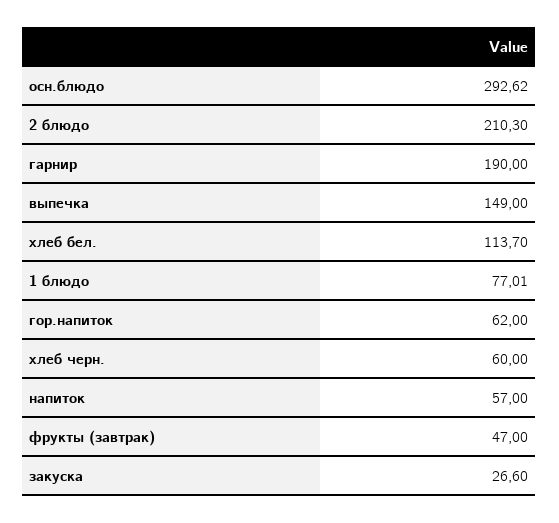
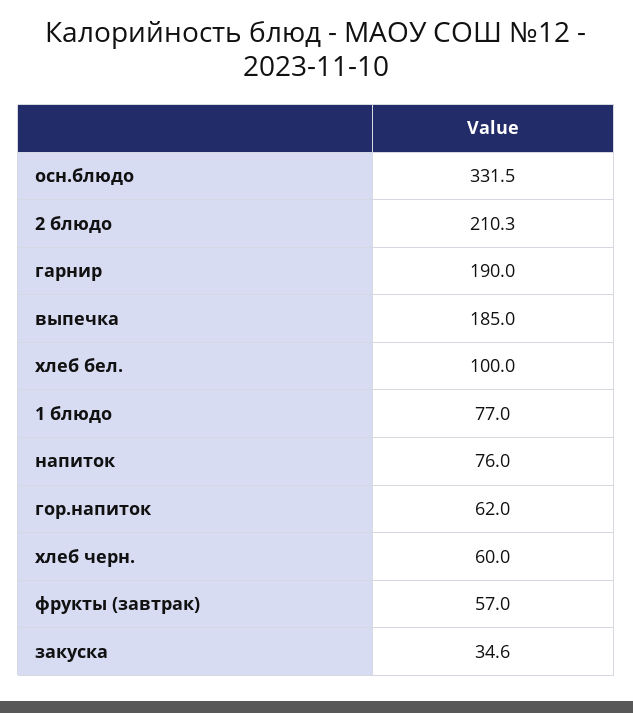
осн.блюдо: 292.62 -> 331.5
выпечка: 149 -> 185
хлеб бел.: 113.7 -> 100
напиток: 57 -> 76
фрукты (завтрак): 47 -> 57
закуска: 26.6 -> 34.6

